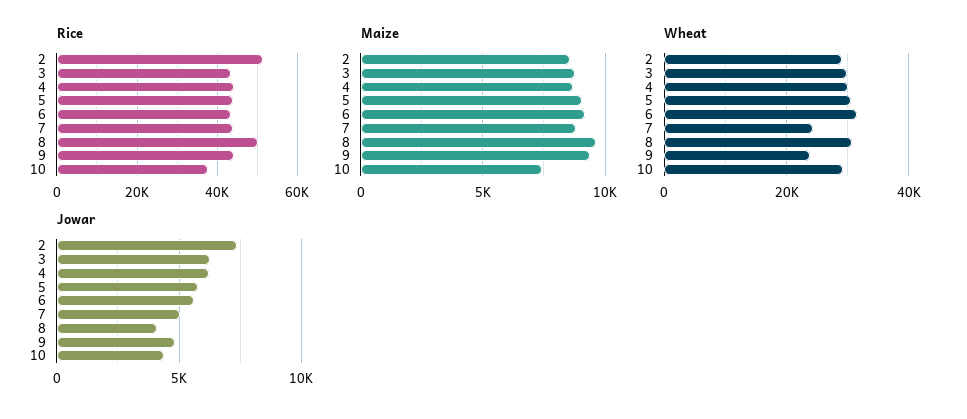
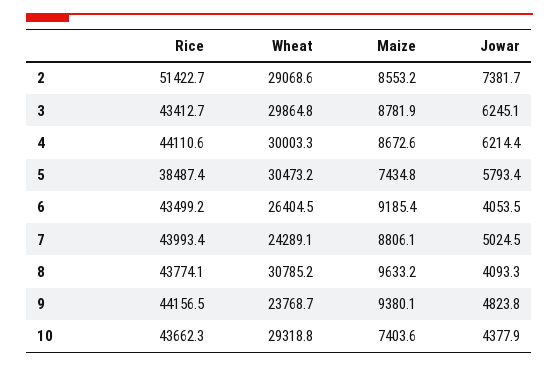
Rice, 5: 44000 -> 38487.4
Rice, 8: 50000 -> 43774.1
Rice, 10: 38000 -> 43662.3
Maize, 5: 9000 -> 7434.8
Wheat, 6: 32000 -> 26404.5
Jowar, 6: 5500 -> 4053.5

